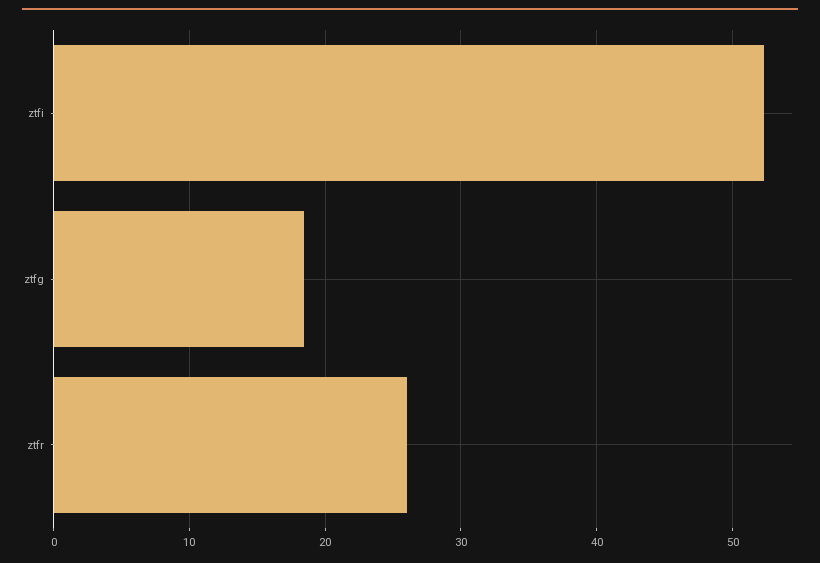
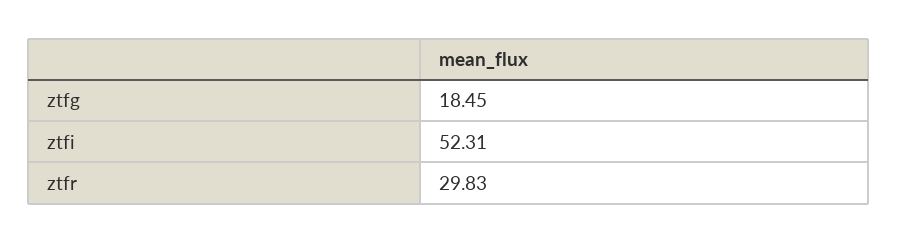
ztfr: 26 -> 29.83

